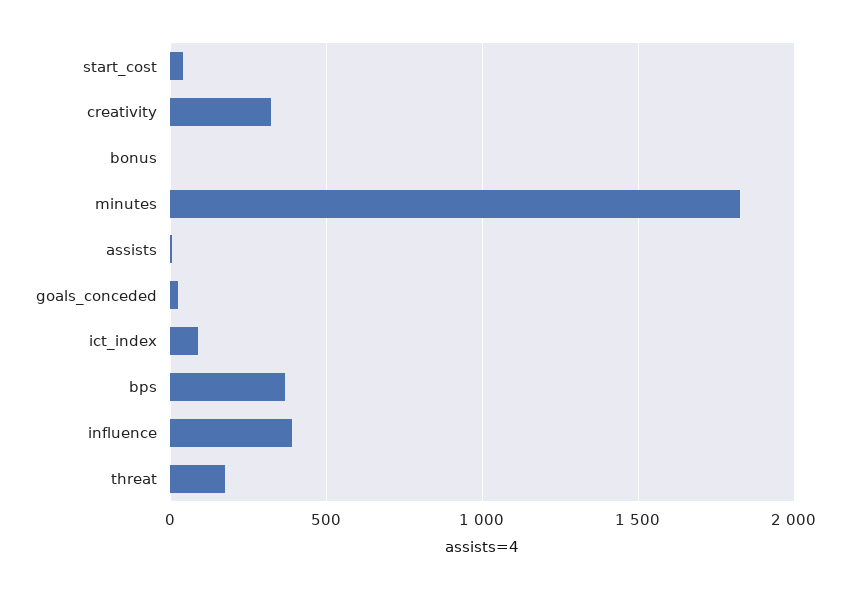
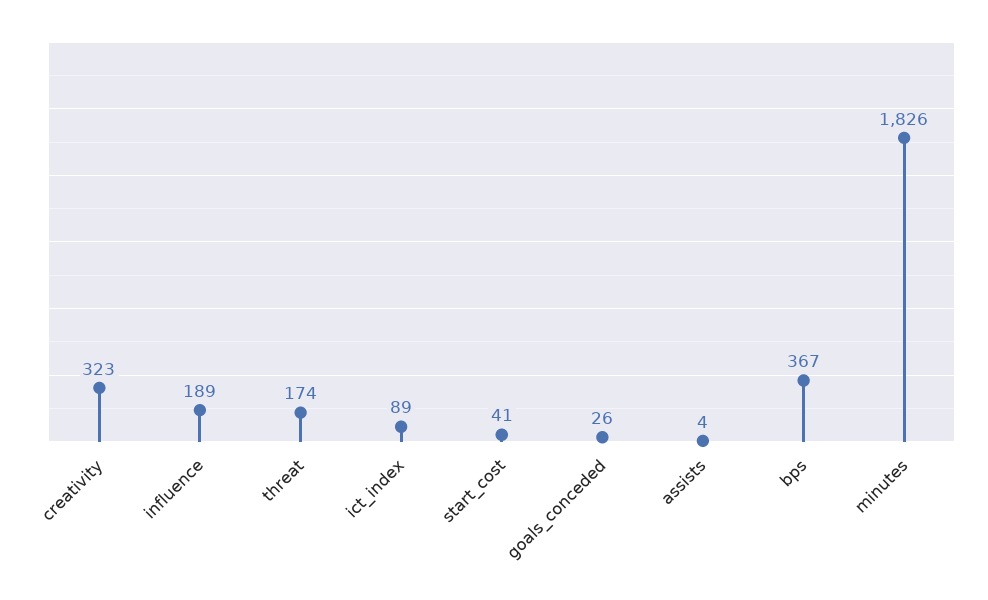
bonus: 0 -> none
influence: 400 -> 189

